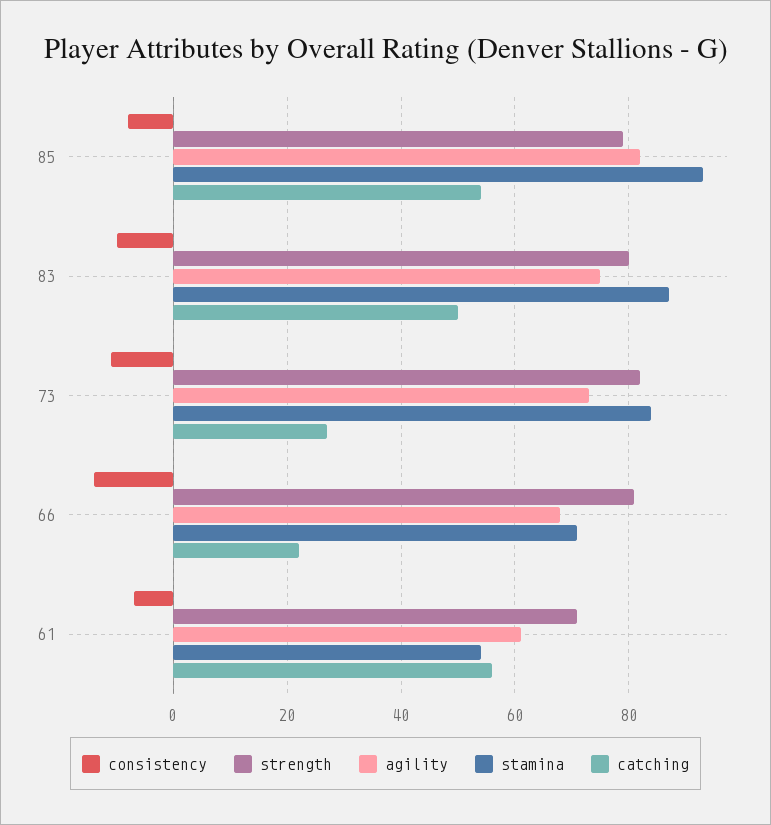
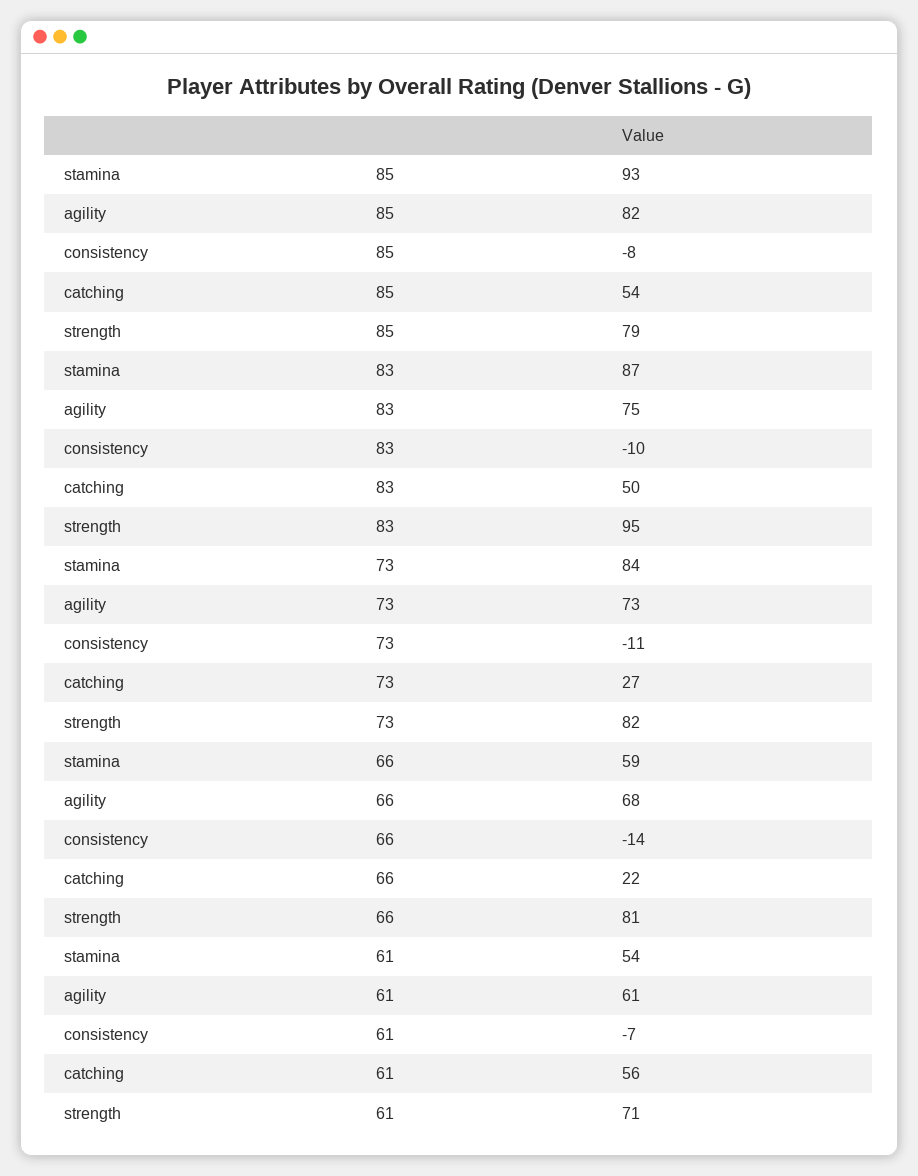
strength, 83: 80 -> 95
stamina, 66: 70 -> 59

